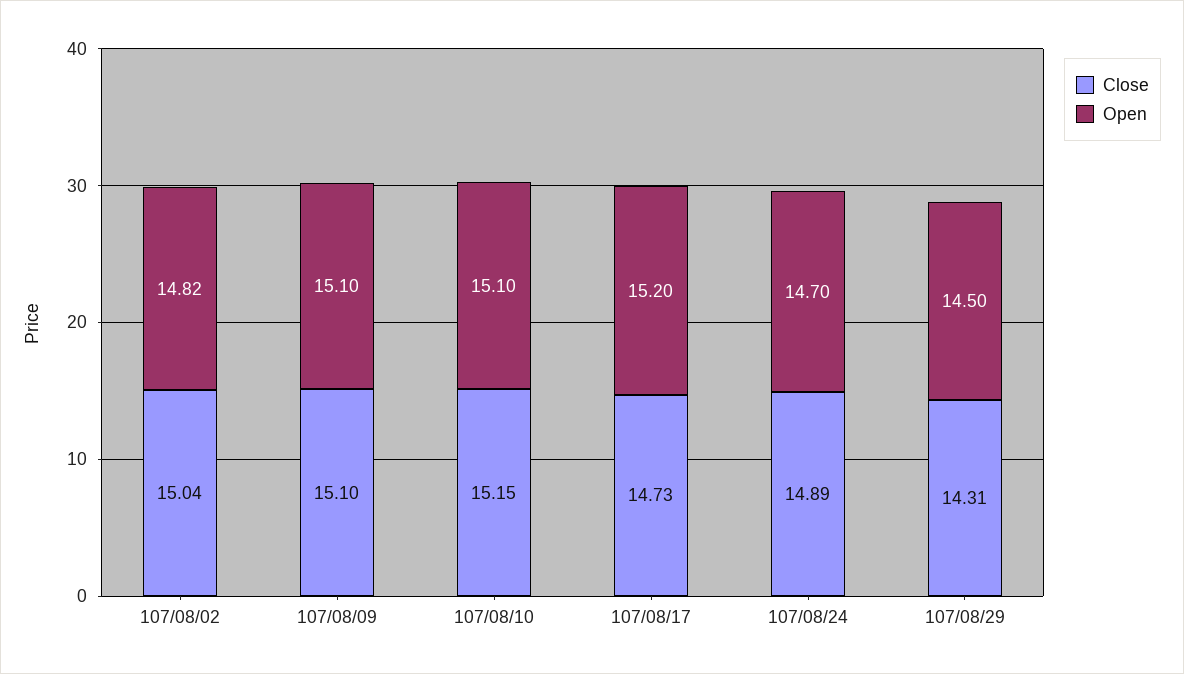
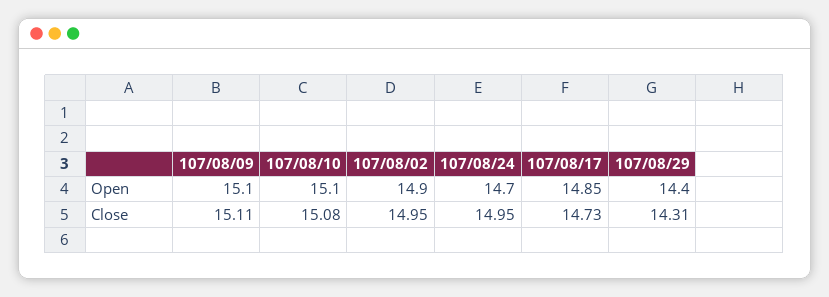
Close, 107/08/02: 15.04 -> 14.95
Open, 107/08/02: 14.82 -> 14.9
Close, 107/08/09: 15.1 -> 15.11
Close, 107/08/10: 15.15 -> 15.08
Open, 107/08/17: 15.2 -> 14.85
Close, 107/08/24: 14.89 -> 14.95
Open, 107/08/29: 14.5 -> 14.4

